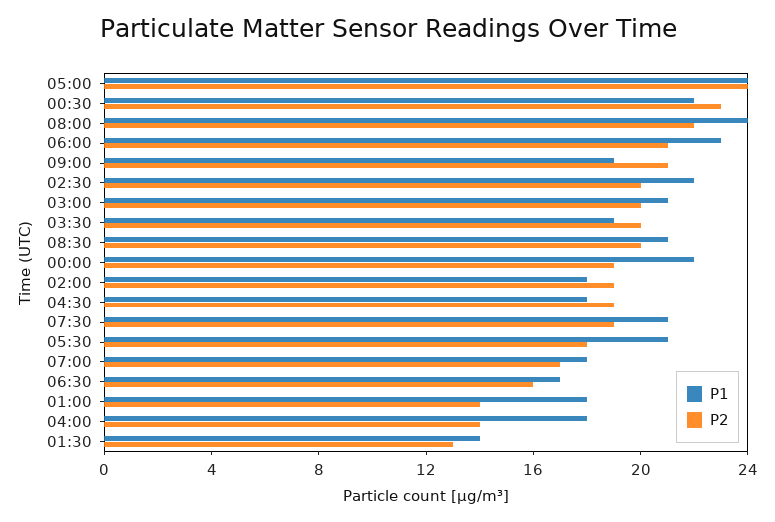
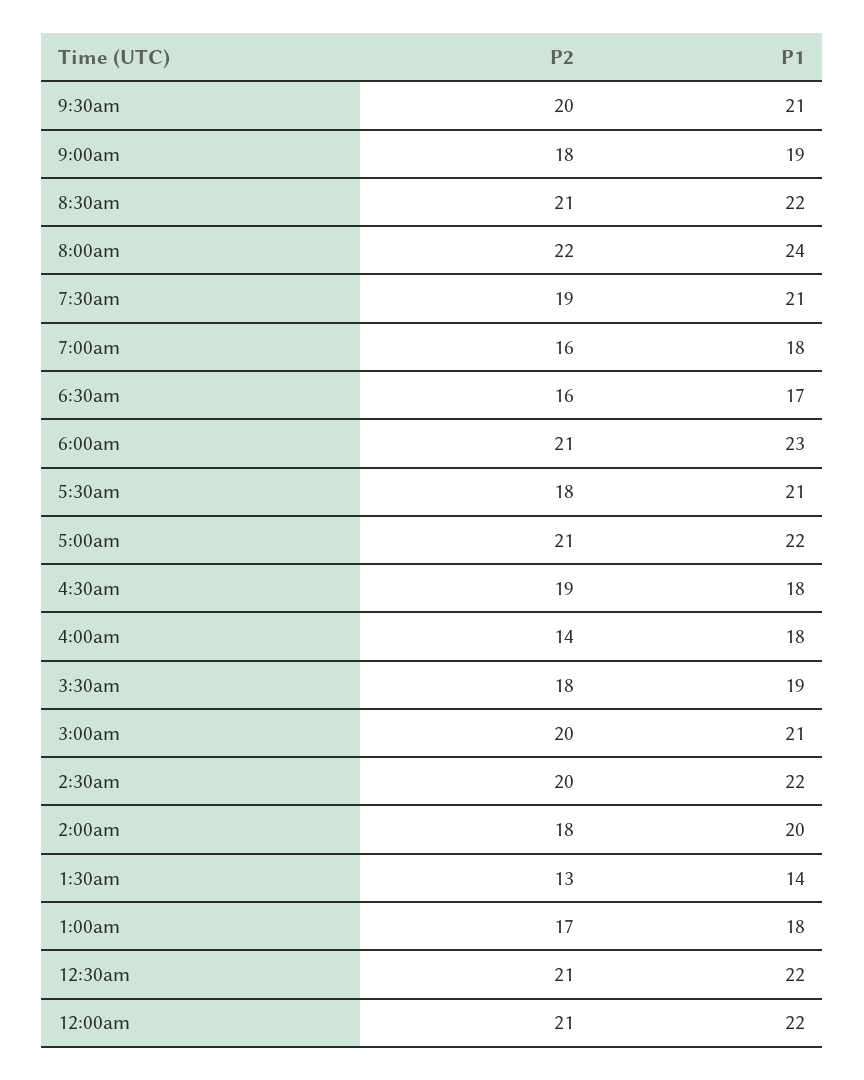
P1, 05:00: 24 -> 22
P2, 05:00: 24 -> 21
P2, 00:30: 23 -> 21
P2, 09:00: 21 -> 18
P2, 03:30: 20 -> 18
P1, 08:30: 21 -> 22
P2, 08:30: 20 -> 21
P2, 00:00: 19 -> 21
P1, 02:00: 18 -> 20
P2, 02:00: 19 -> 18
P2, 07:00: 17 -> 16
P2, 01:00: 14 -> 17
P2, 9:30am: none -> 20
P1, 9:30am: none -> 21

